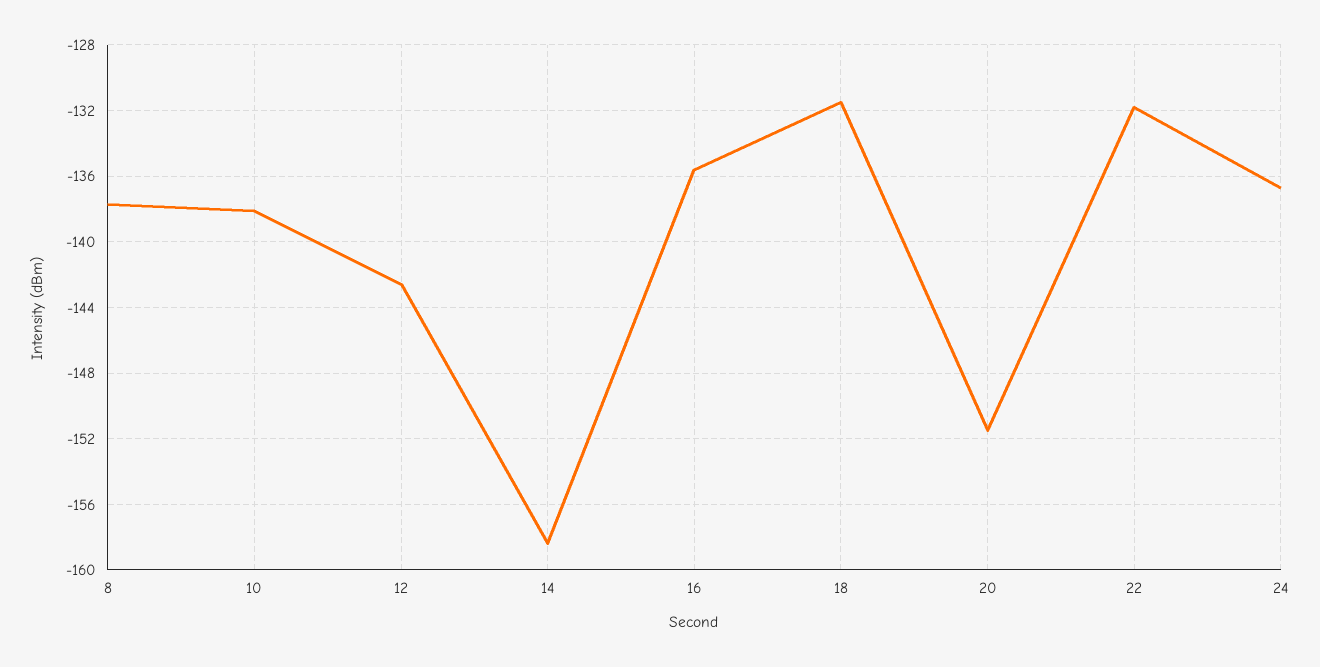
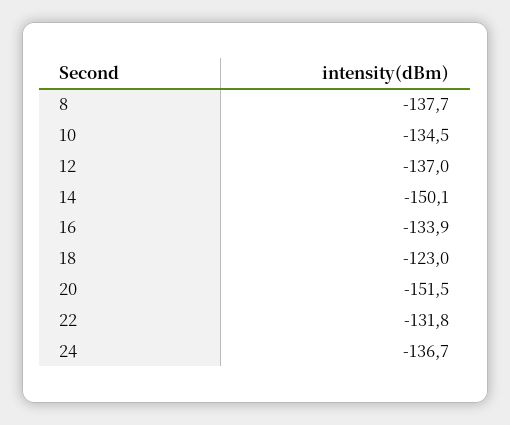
10: -138 -> -134.5
12: -142.5 -> -137
14: -158.5 -> -150.1
16: -135.5 -> -133.9
18: -131.5 -> -123

